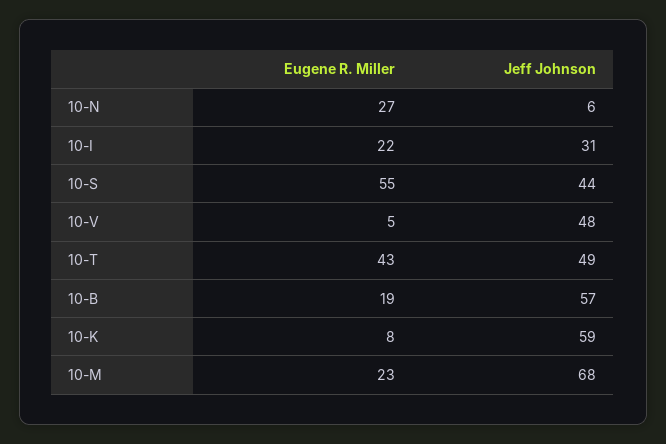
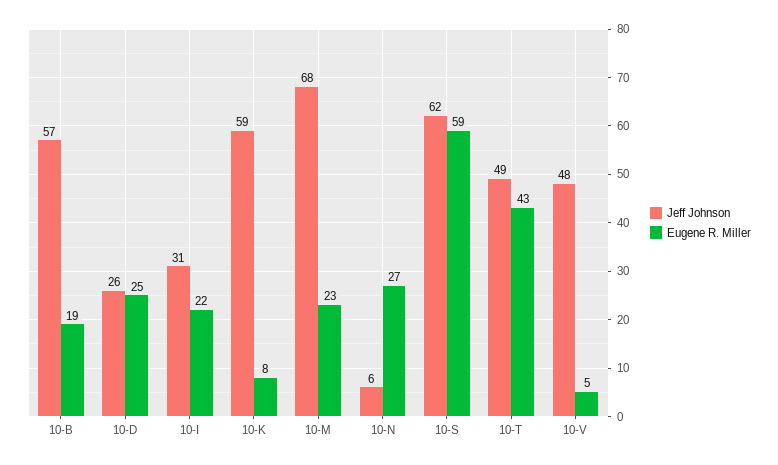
Eugene R. Miller, 10-S: 55 -> 59
Jeff Johnson, 10-S: 44 -> 62
Jeff Johnson, 10-D: none -> 26
Eugene R. Miller, 10-D: none -> 25

